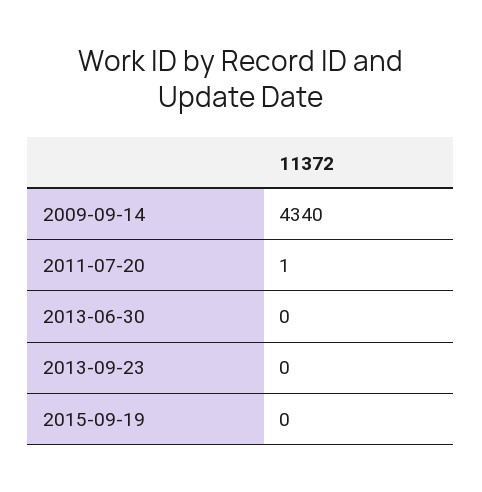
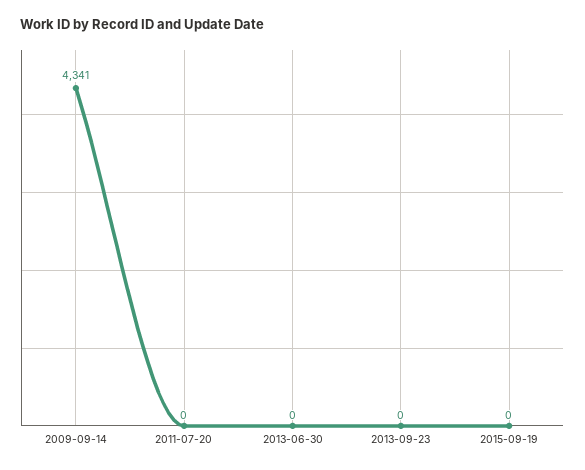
2009-09-14: 4340 -> 4341
2011-07-20: 1 -> 0

